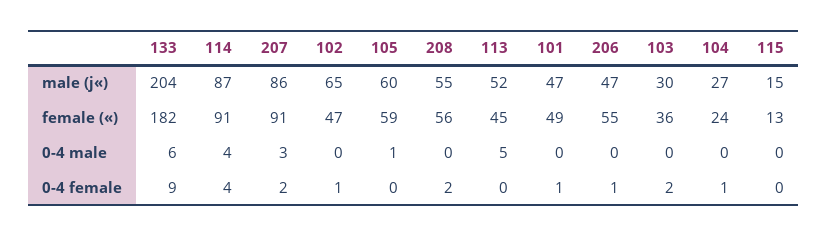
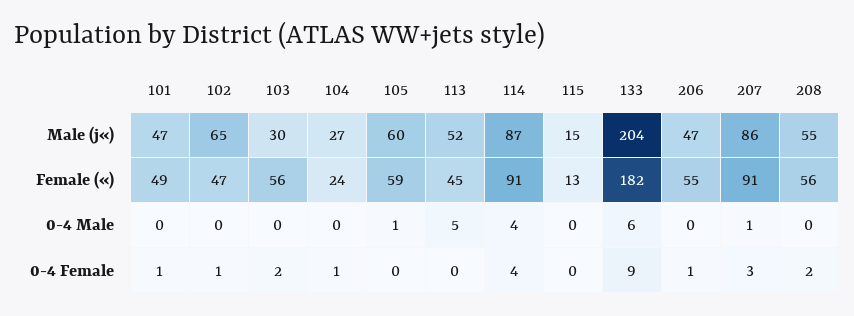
103, female («): 36 -> 56
207, 0-4 male: 3 -> 1
207, 0-4 female: 2 -> 3

